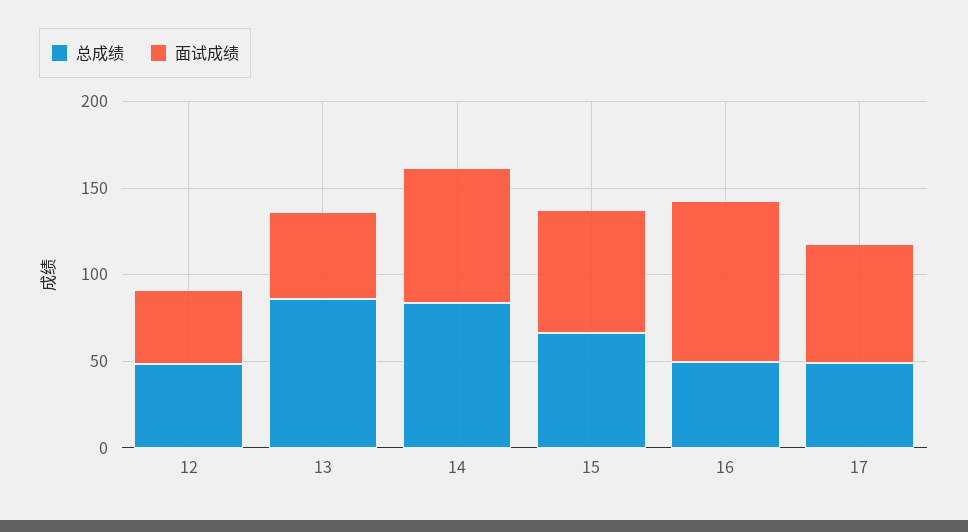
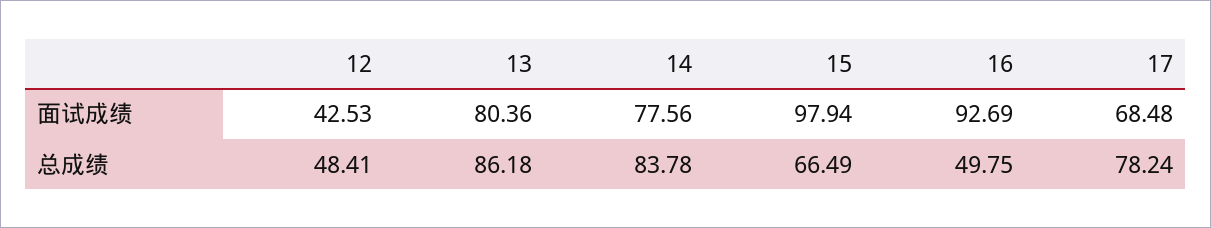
面试成绩, 13: 50 -> 80.36
面试成绩, 15: 70 -> 97.94
总成绩, 17: 50 -> 78.24

